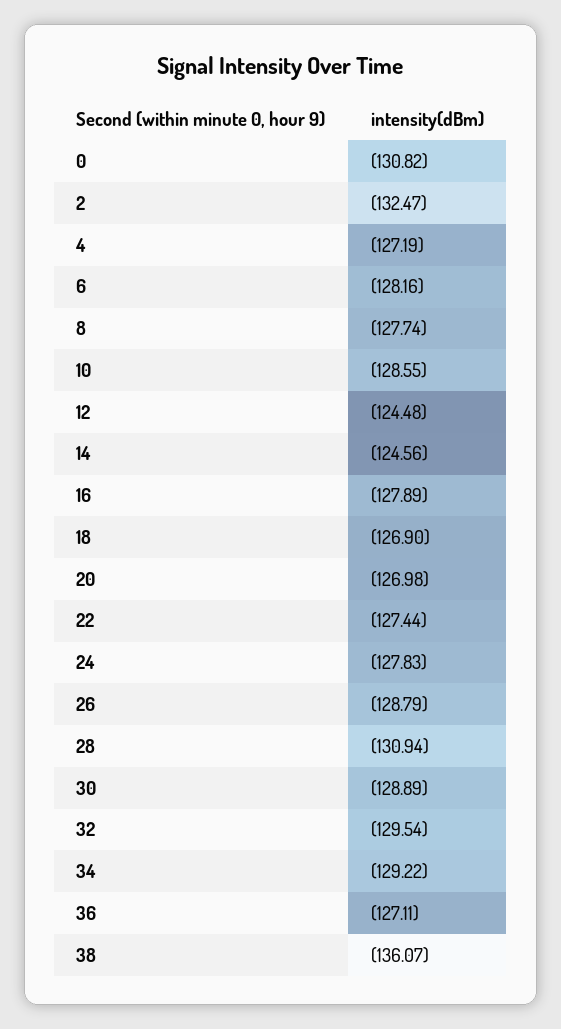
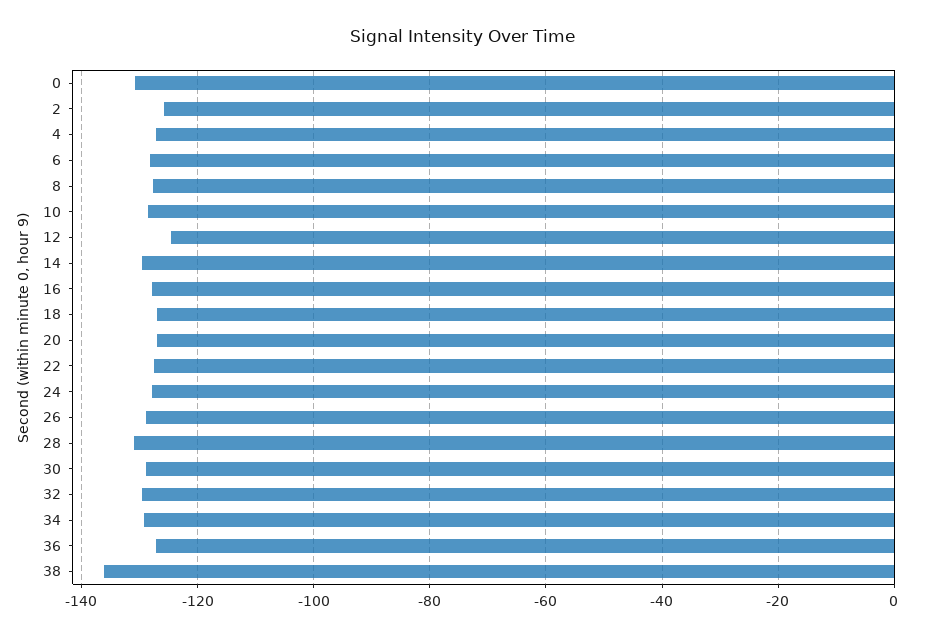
2: -132.47 -> -126
14: -124.56 -> -130

